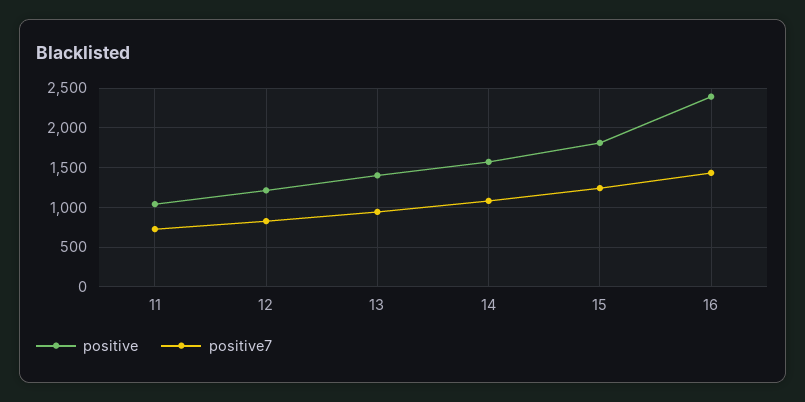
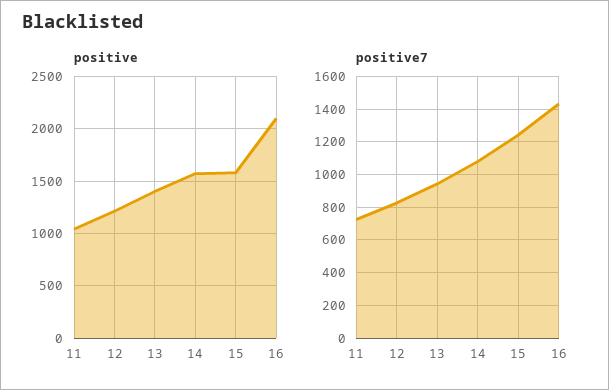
positive, 15: 1800 -> 1600
positive, 16: 2400 -> 2100

